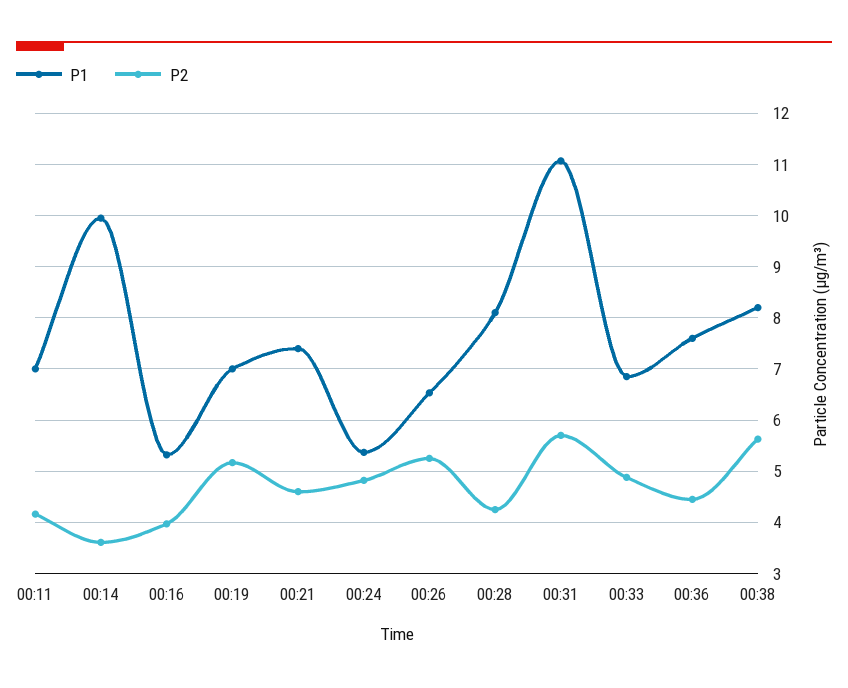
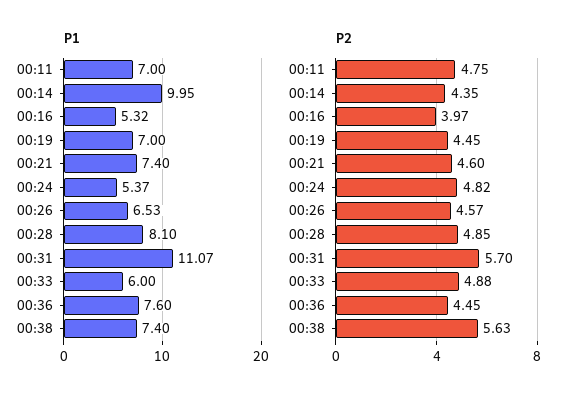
P2, 00:11: 4.2 -> 4.75
P2, 00:14: 3.6 -> 4.35
P2, 00:19: 5.2 -> 4.45
P2, 00:26: 5.2 -> 4.57
P2, 00:28: 4.2 -> 4.85
P1, 00:33: 6.8 -> 6
P1, 00:38: 8.2 -> 7.4

